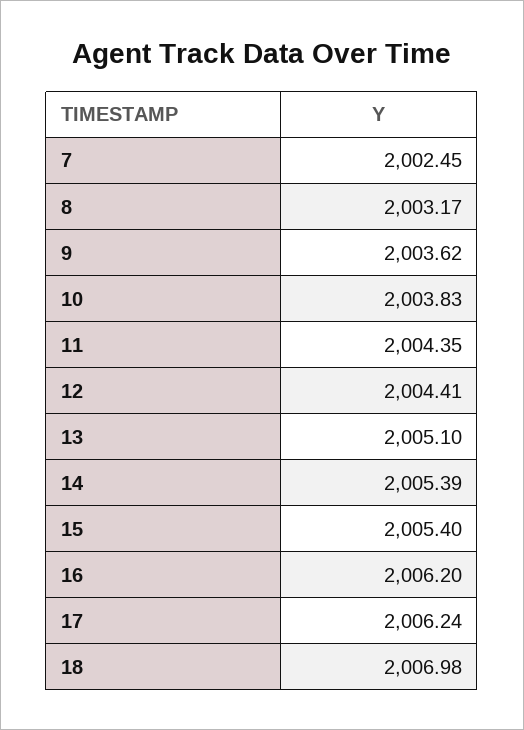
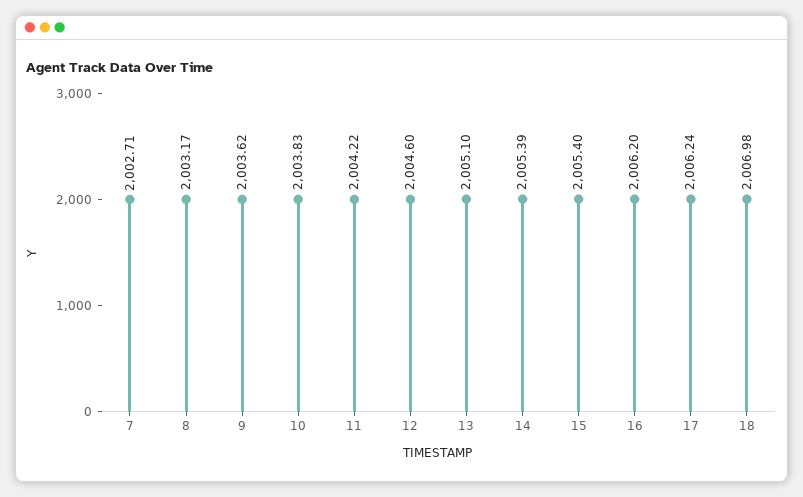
7: 2002.45 -> 2002.71
11: 2004.35 -> 2004.22
12: 2004.41 -> 2004.6

